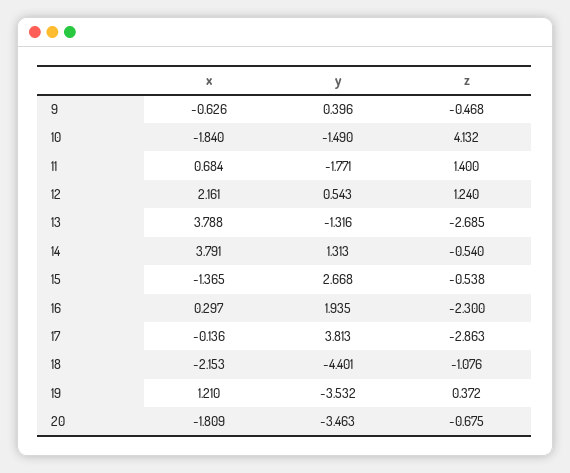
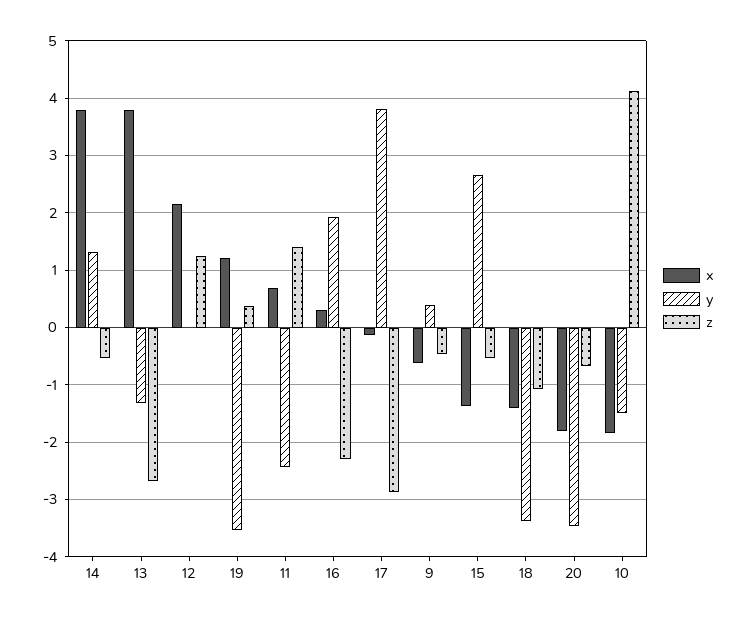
y, 11: -1.771 -> -2.4
y, 12: 0.543 -> 0
x, 18: -2.153 -> -1.4
y, 18: -4.401 -> -3.4

